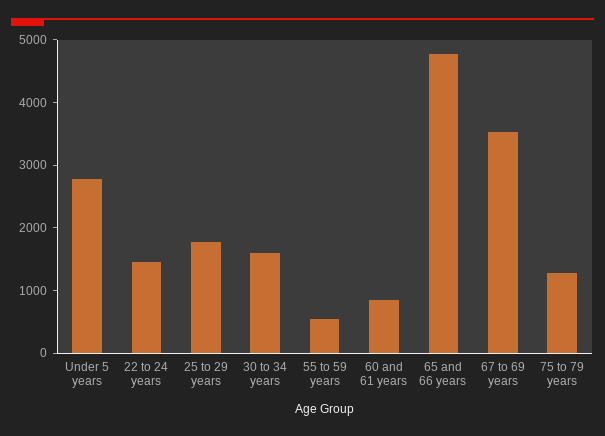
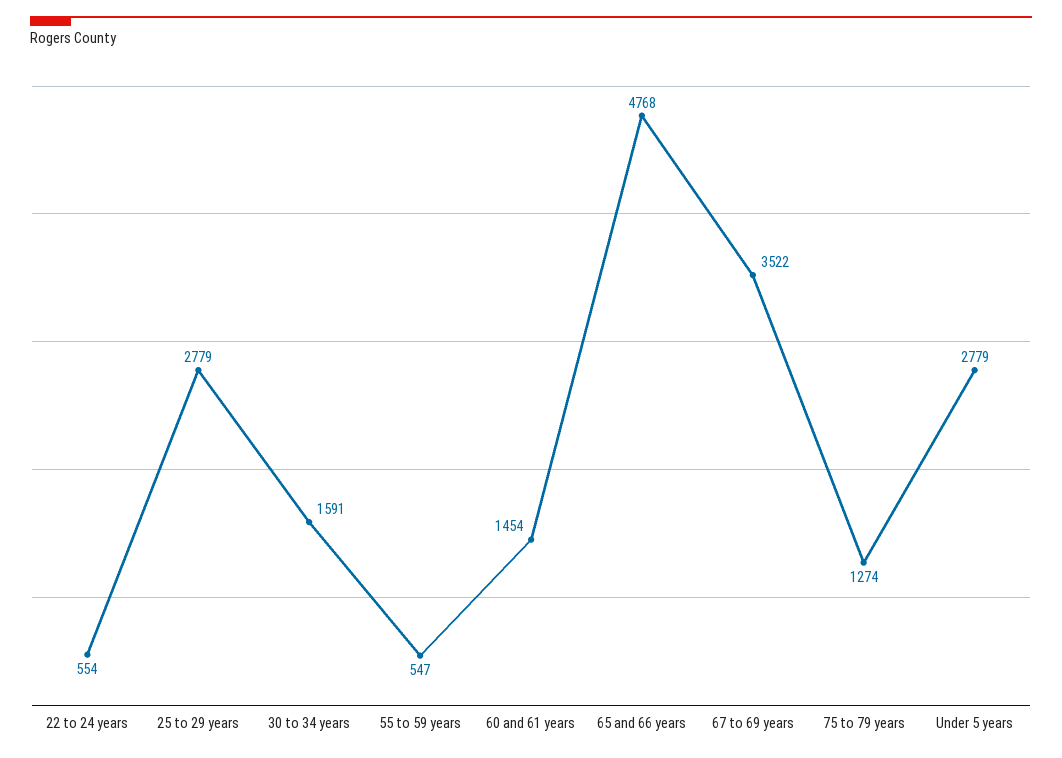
22 to 24 years: 1400 -> 554
25 to 29 years: 1800 -> 2779
60 and 61 years: 800 -> 1454

